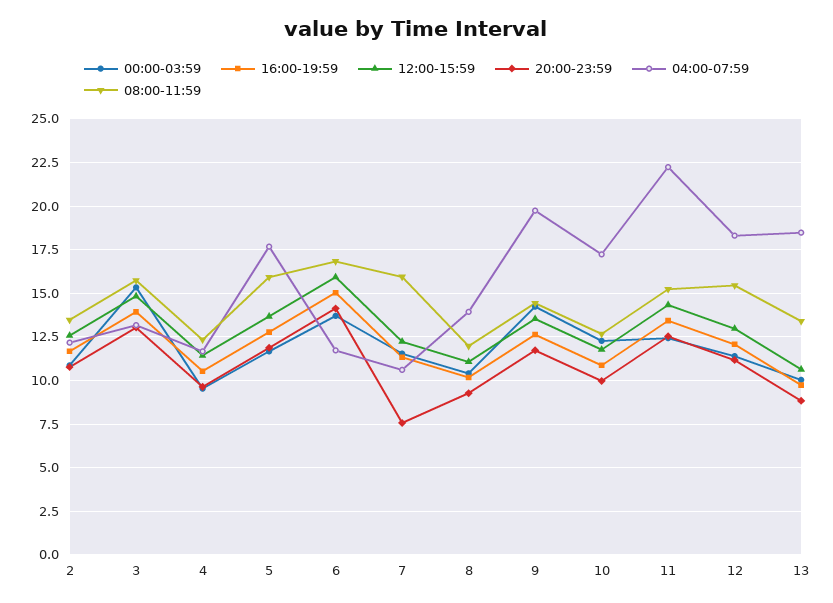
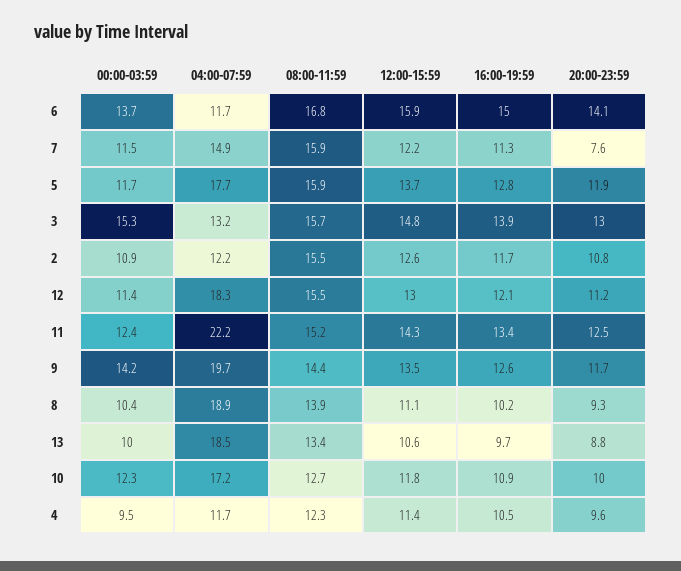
08:00-11:59, 2: 13.5 -> 15.5
04:00-07:59, 7: 10.5 -> 14.9
04:00-07:59, 8: 14 -> 18.9
08:00-11:59, 8: 12 -> 13.9

